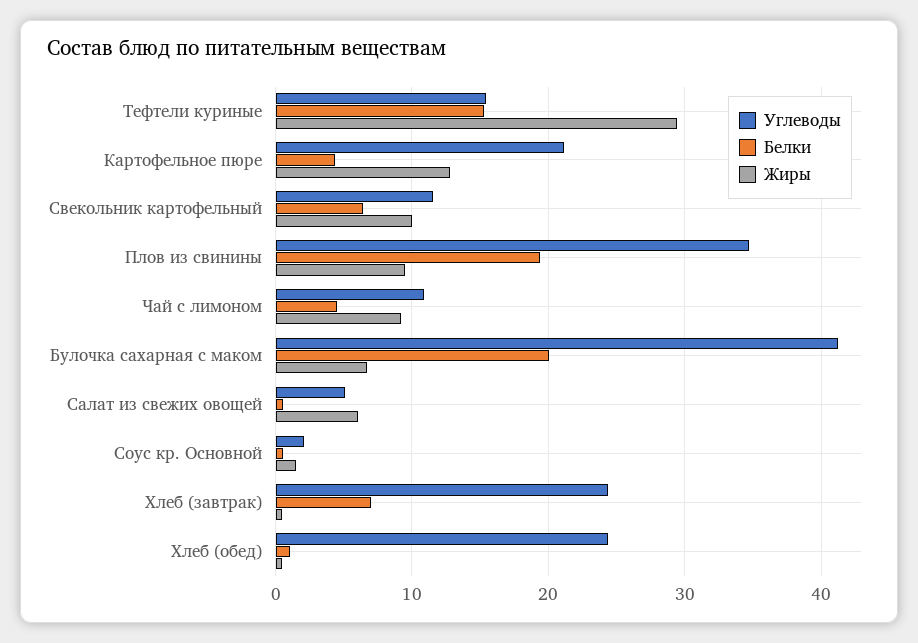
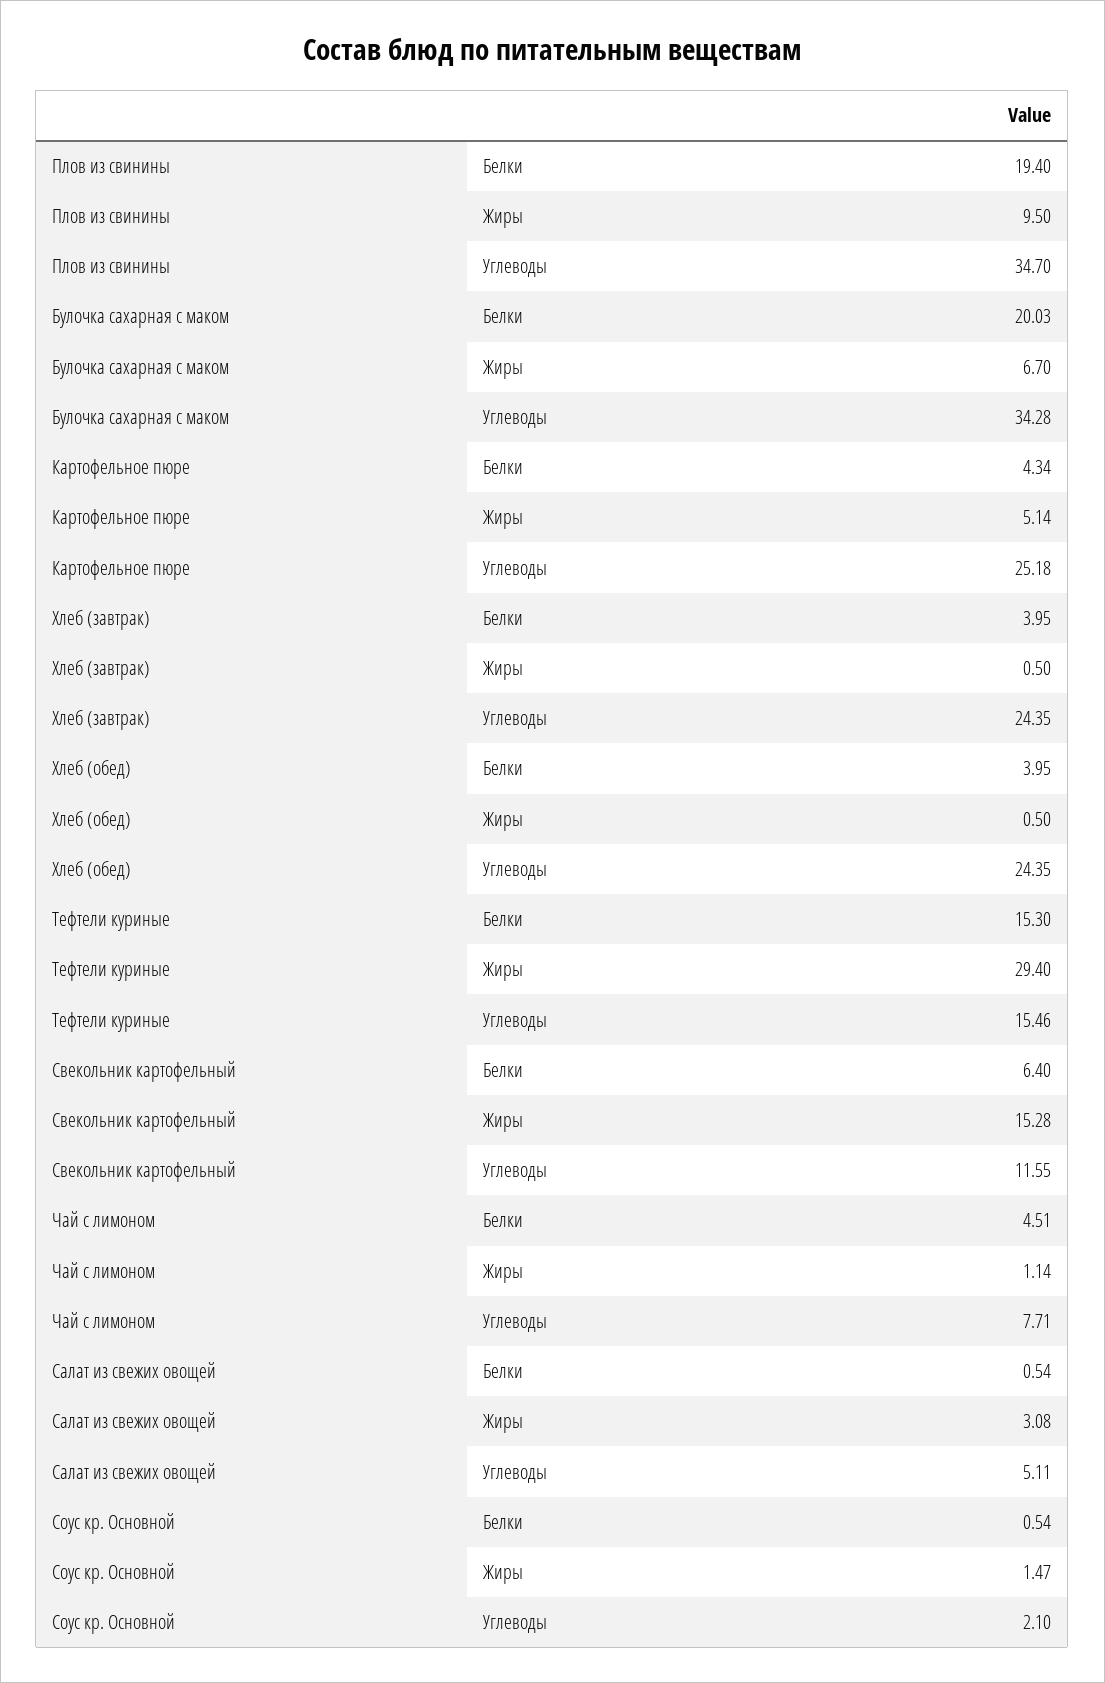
Углеводы, Картофельное пюре: 21 -> 25.18
Жиры, Картофельное пюре: 13 -> 5.14
Жиры, Свекольник картофельный: 10 -> 15.28
Углеводы, Чай с лимоном: 11 -> 7.71
Жиры, Чай с лимоном: 9 -> 1.14
Углеводы, Булочка сахарная с маком: 41 -> 34.28
Жиры, Салат из свежих овощей: 6 -> 3.08
Белки, Хлеб (завтрак): 7 -> 3.95
Белки, Хлеб (обед): 1 -> 3.95

